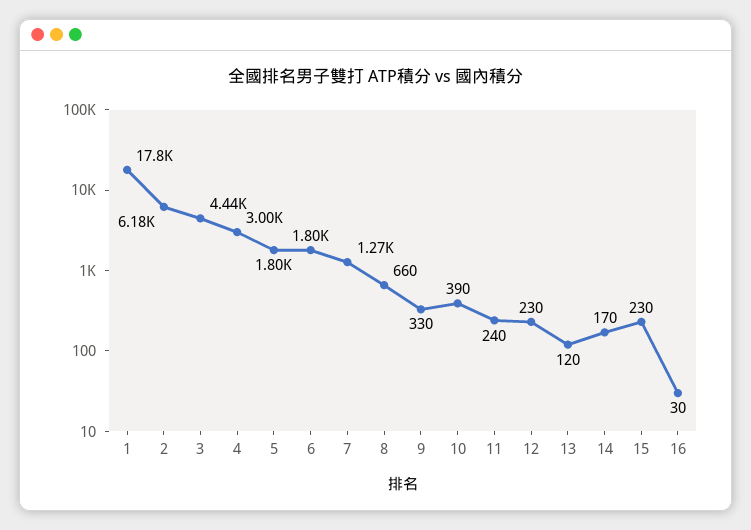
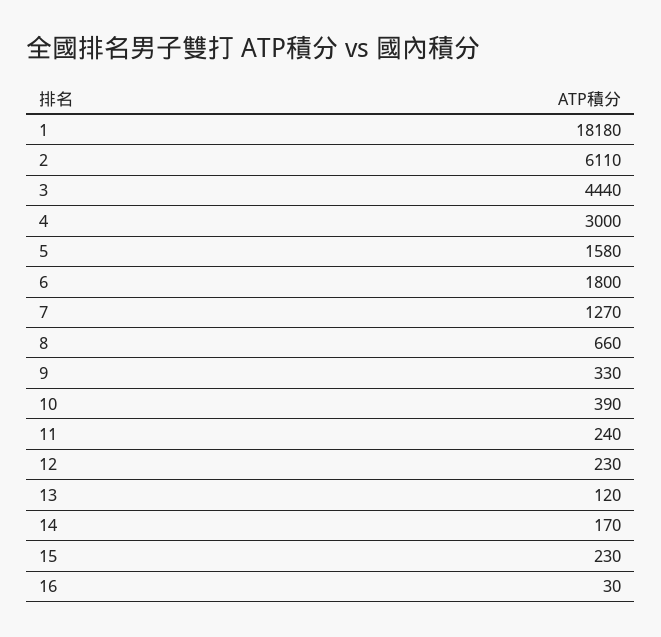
1: 17800 -> 18180
2: 6180 -> 6110
5: 1800 -> 1580

